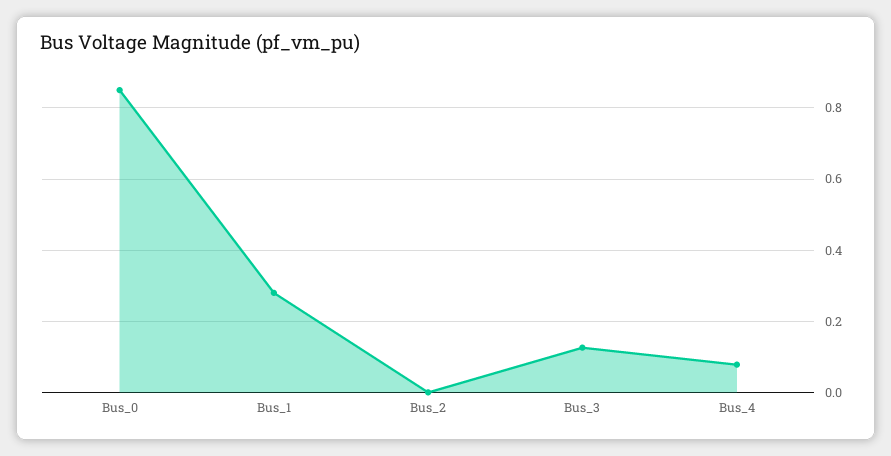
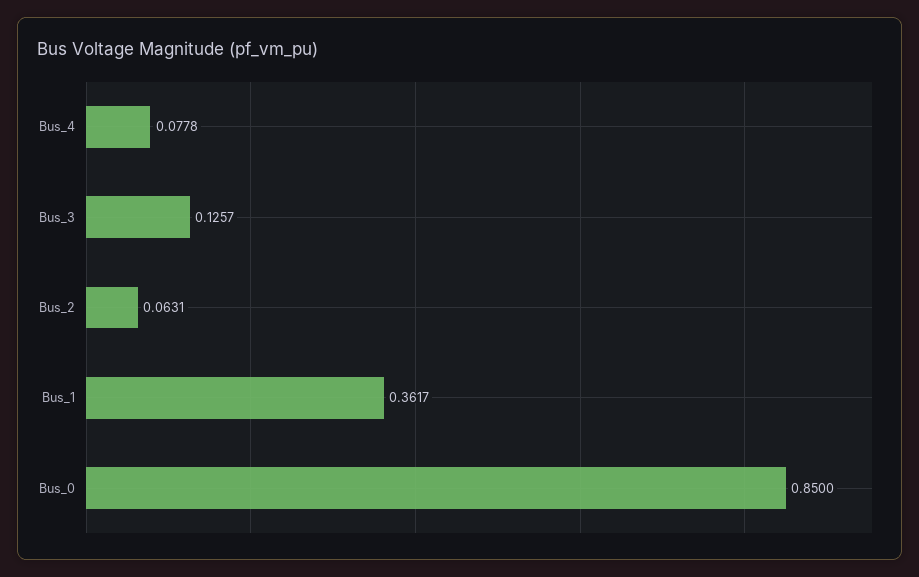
Bus_1: 0.28 -> 0.3617
Bus_2: 0 -> 0.0631

